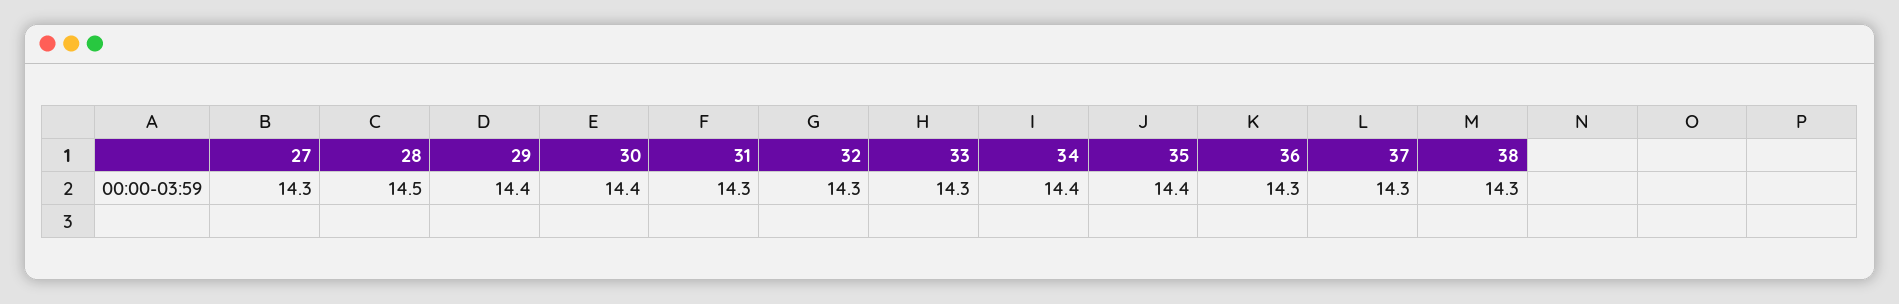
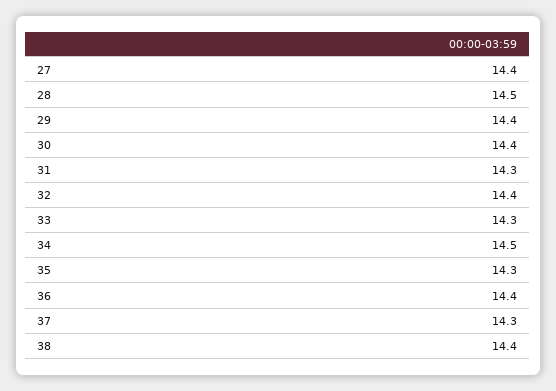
27: 14.3 -> 14.4
32: 14.3 -> 14.4
34: 14.4 -> 14.5
35: 14.4 -> 14.3
36: 14.3 -> 14.4
38: 14.3 -> 14.4

